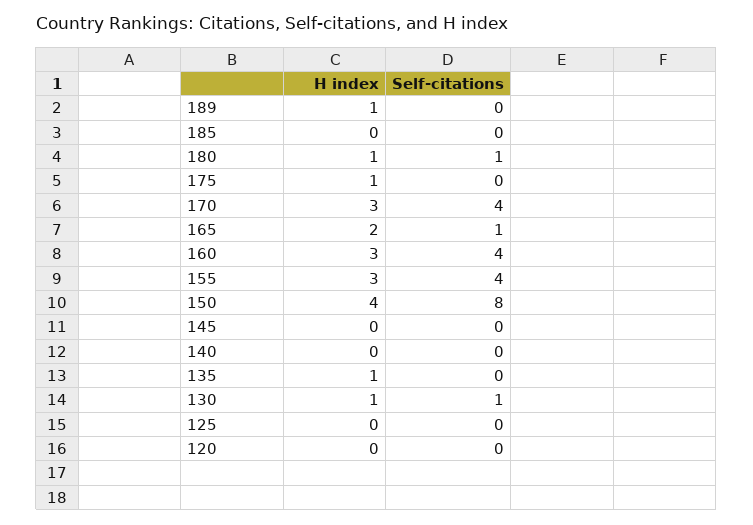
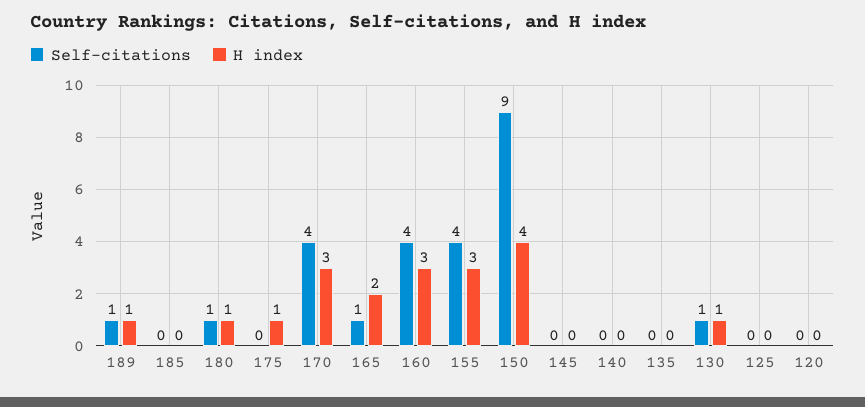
Self-citations, 189: 0 -> 1
Self-citations, 150: 8 -> 9
H index, 135: 1 -> 0

